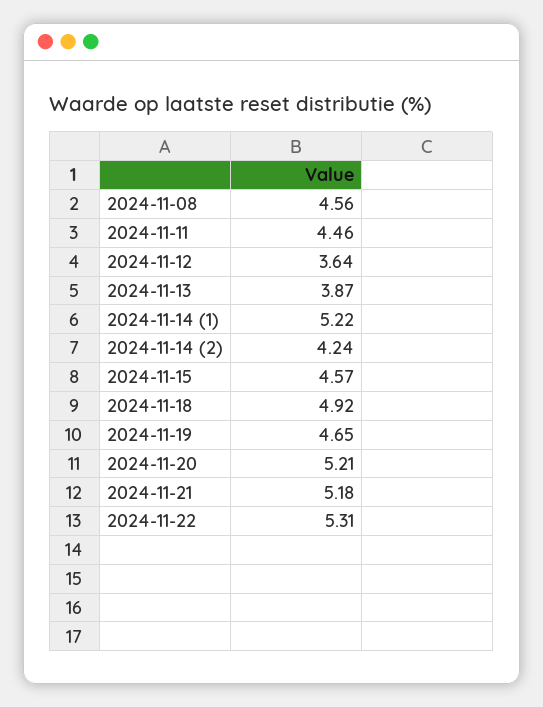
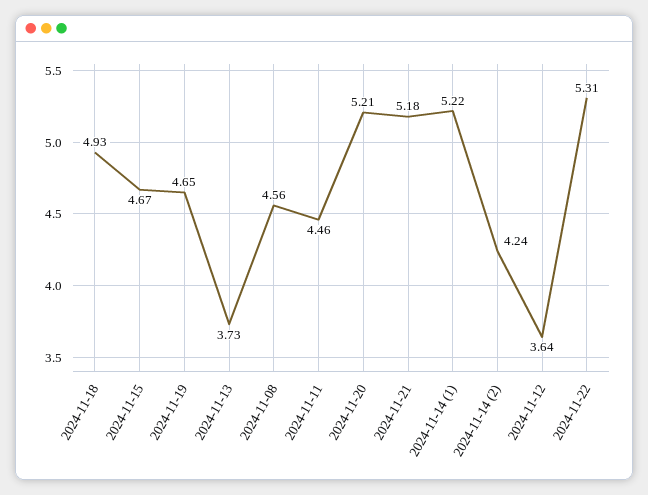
2024-11-13: 3.87 -> 3.73
2024-11-15: 4.57 -> 4.67
2024-11-18: 4.92 -> 4.93

